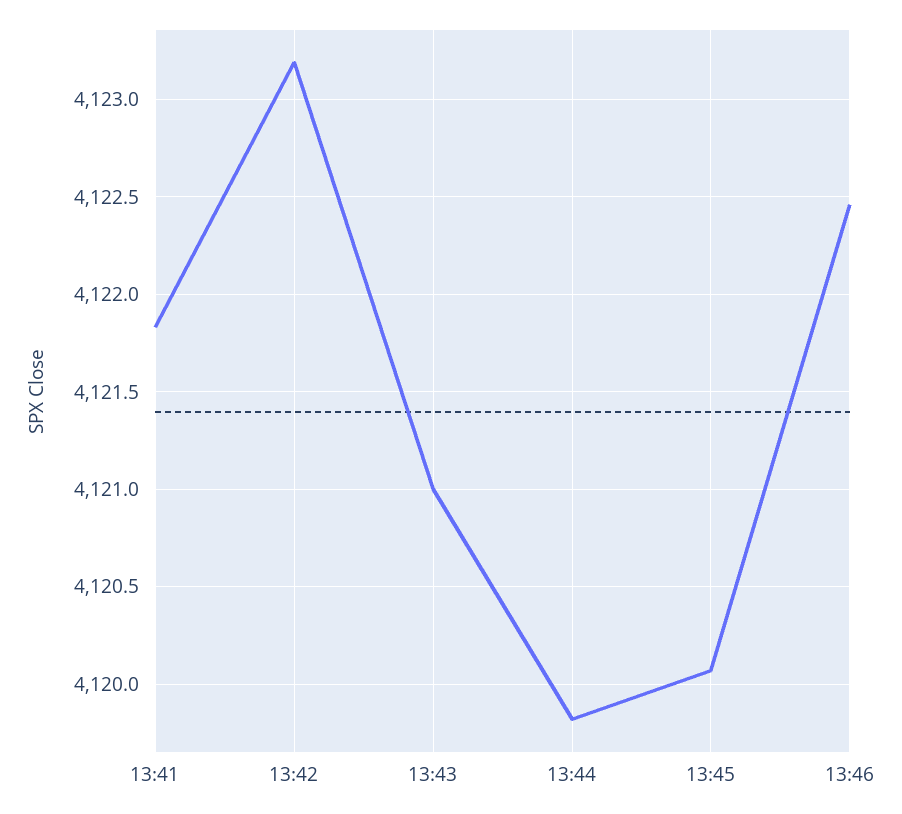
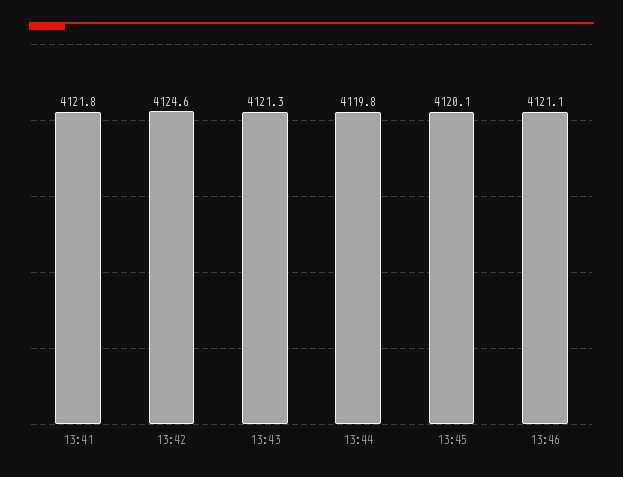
13:42: 4123.2 -> 4124.6
13:43: 4121 -> 4121.3
13:46: 4122.45 -> 4121.1

